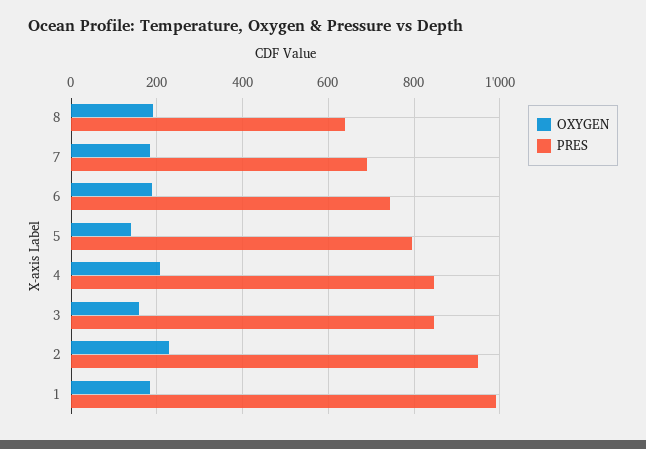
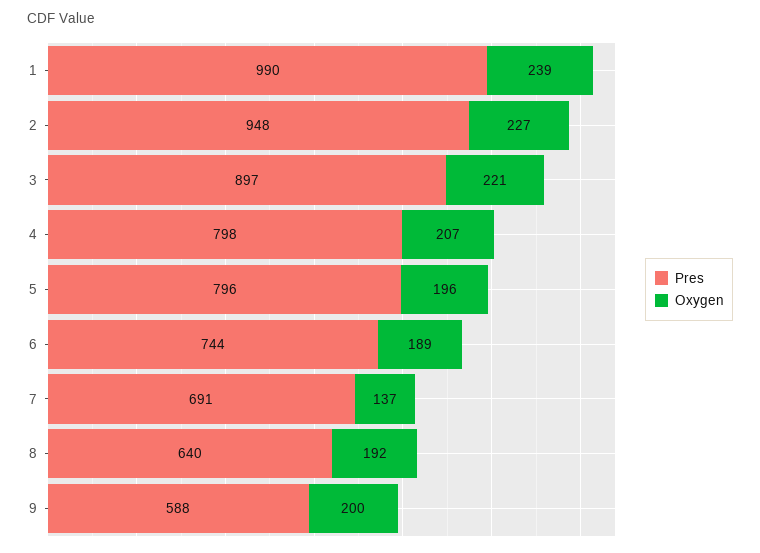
OXYGEN, 7: 180 -> 137
OXYGEN, 5: 140 -> 196
PRES, 4: 840 -> 798
OXYGEN, 3: 160 -> 221
PRES, 3: 840 -> 897
OXYGEN, 1: 180 -> 239
PRES, 9: none -> 588
OXYGEN, 9: none -> 200

